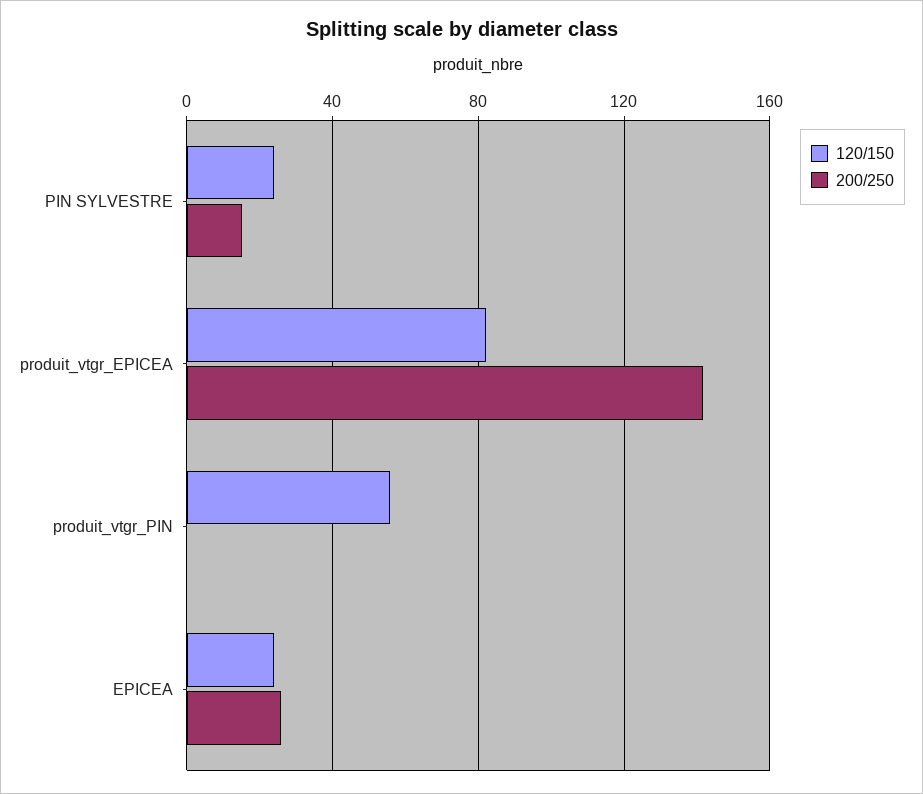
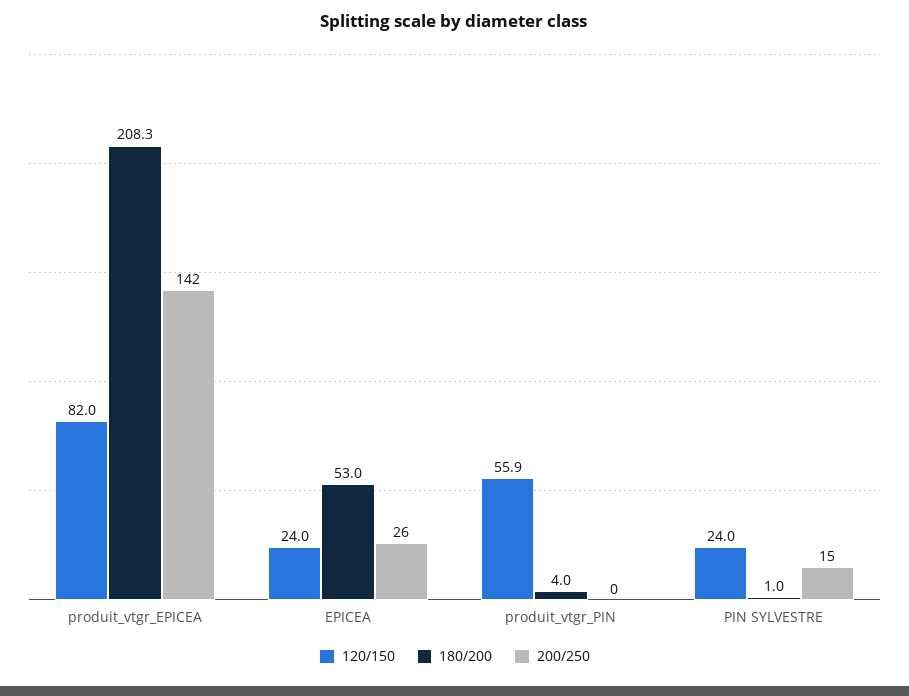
180/200, produit_vtgr_EPICEA: none -> 208.3
180/200, EPICEA: none -> 53
180/200, produit_vtgr_PIN: none -> 4
180/200, PIN SYLVESTRE: none -> 1

